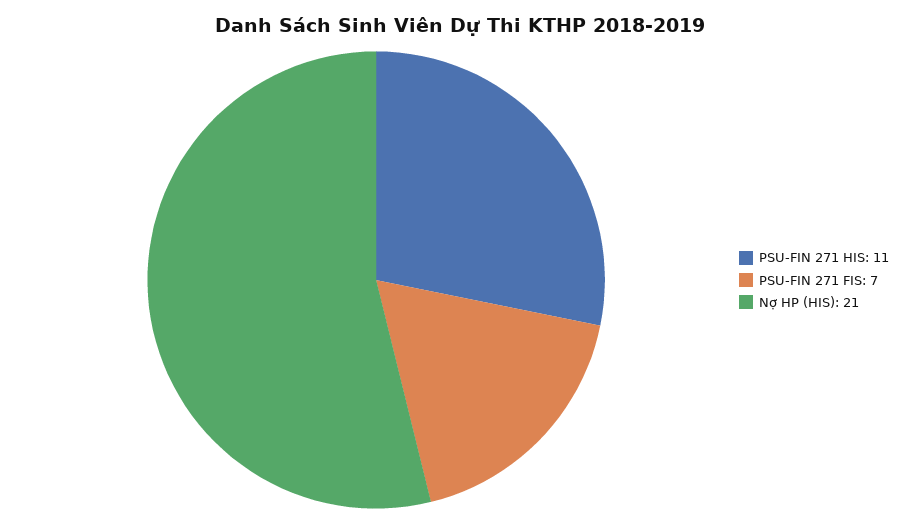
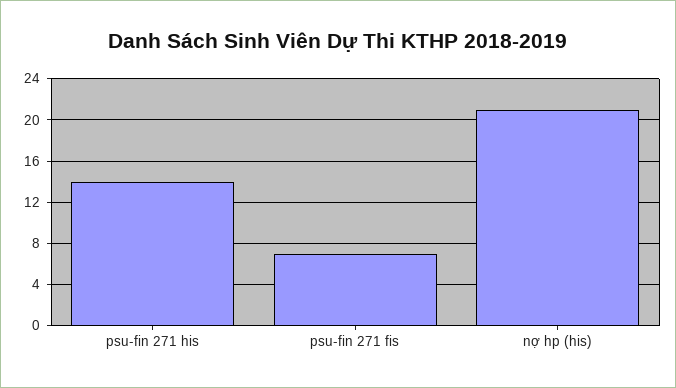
PSU-FIN 271 HIS: 11 -> 14

